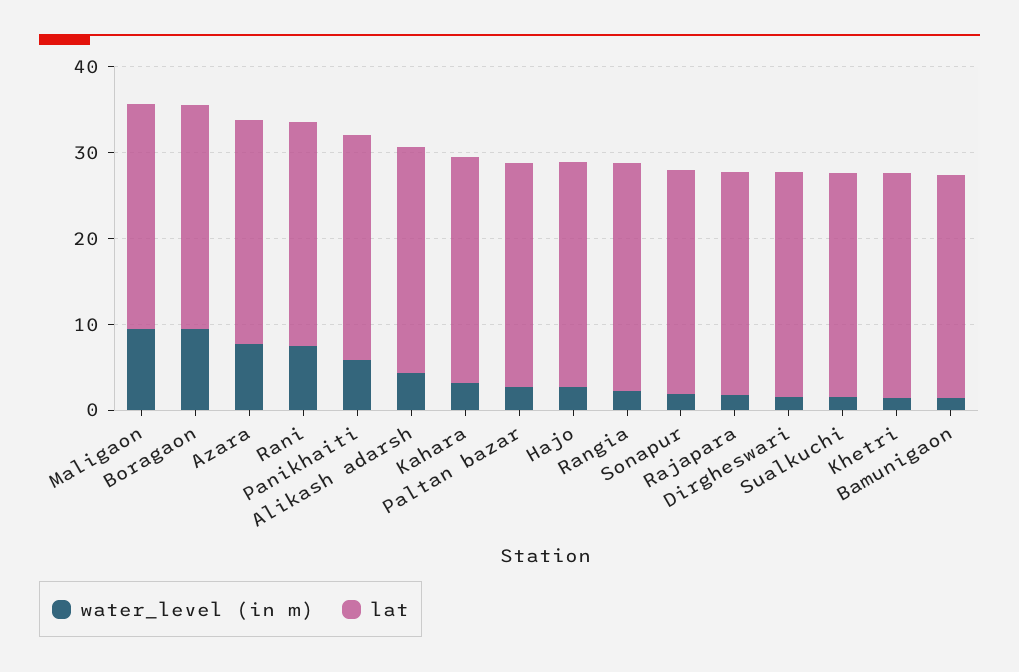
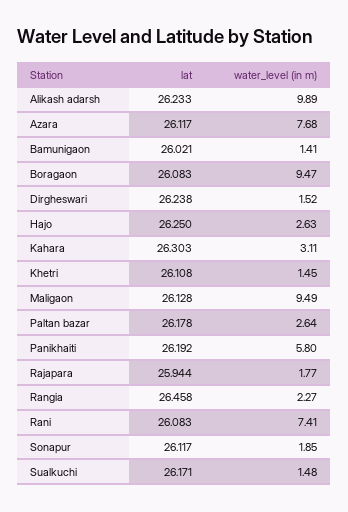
water_level (in m), Alikash adarsh: 4 -> 9.89

